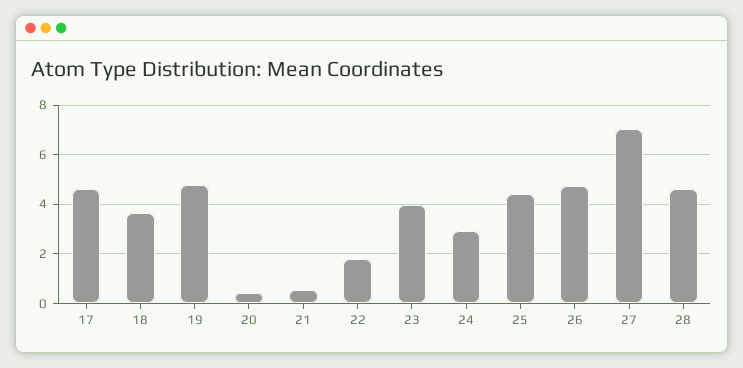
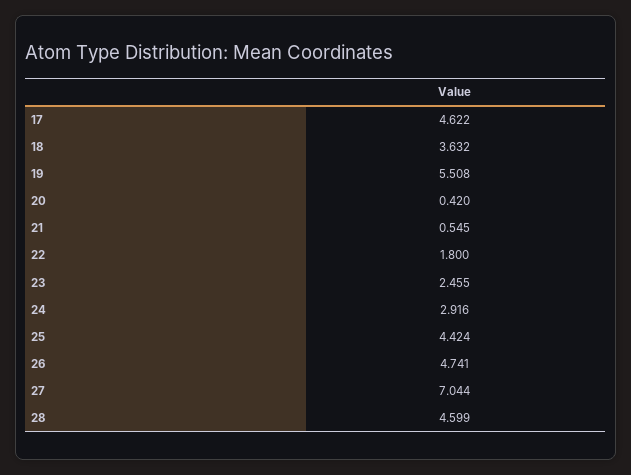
19: 4.75 -> 5.508
23: 4 -> 2.455

